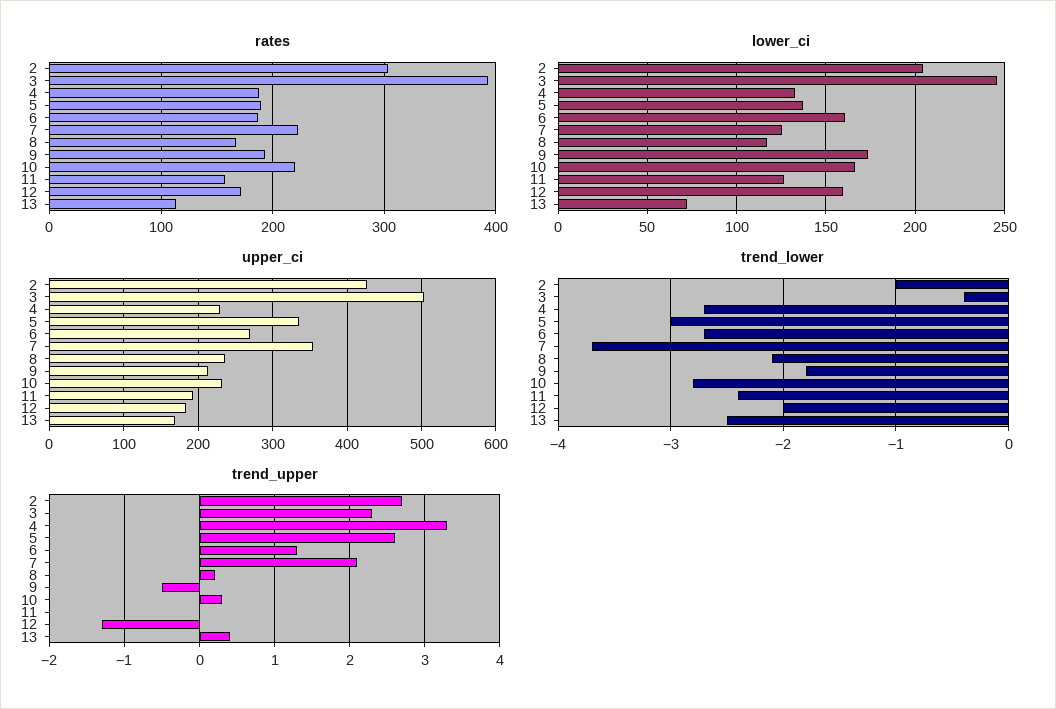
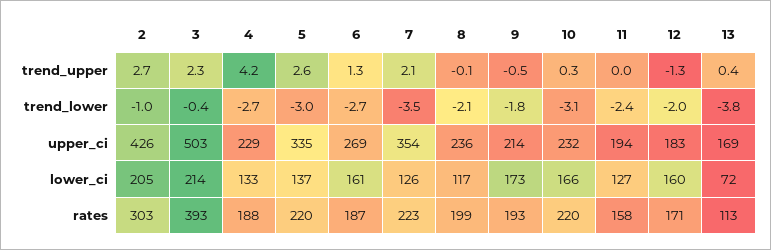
rates, 5: 190 -> 220
rates, 8: 170 -> 199
lower_ci, 3: 245 -> 214
trend_lower, 7: -3.7 -> -3.5
trend_lower, 10: -2.8 -> -3.1
trend_lower, 13: -2.5 -> -3.8
trend_upper, 4: 3.3 -> 4.2
trend_upper, 8: 0.2 -> -0.1

